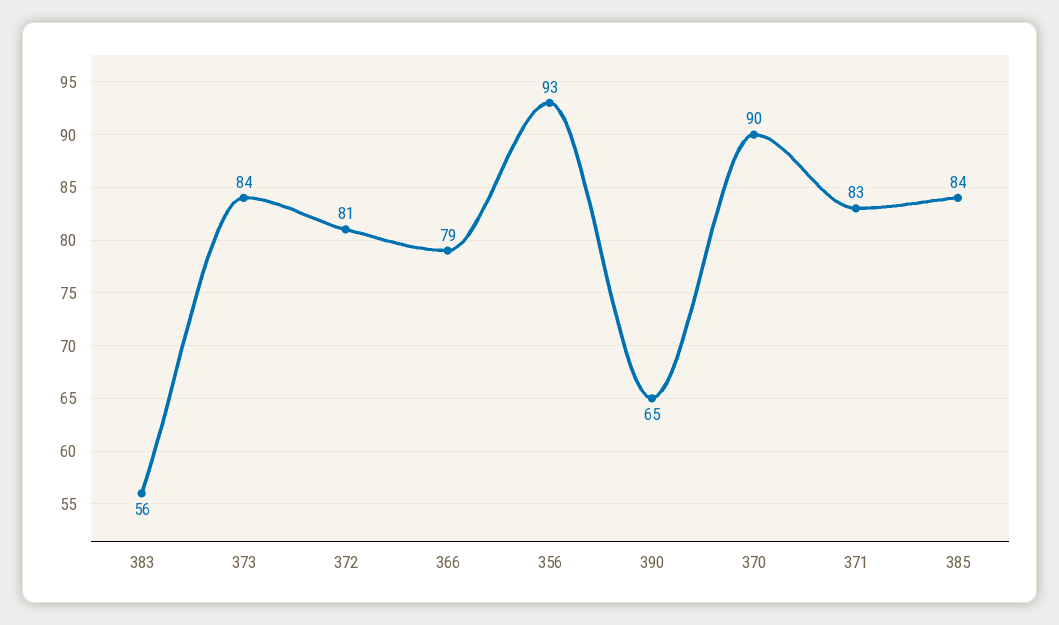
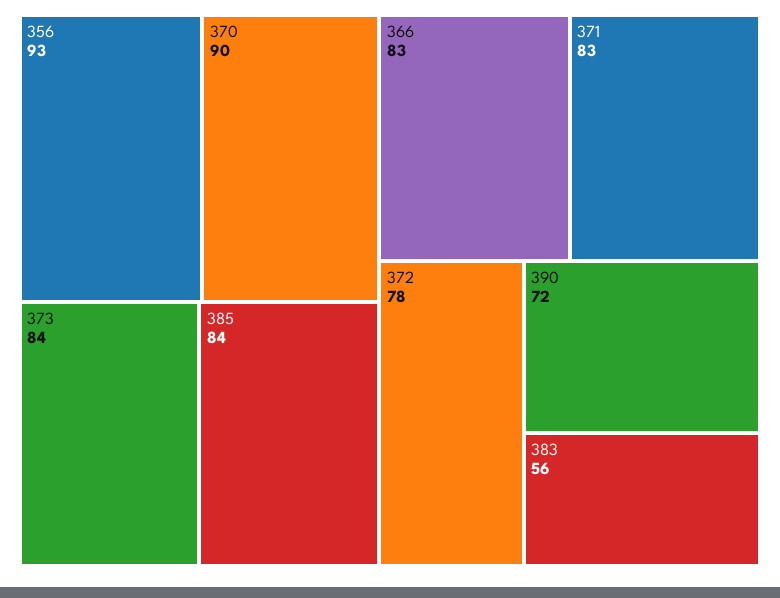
372: 81 -> 78
366: 79 -> 83
390: 65 -> 72

